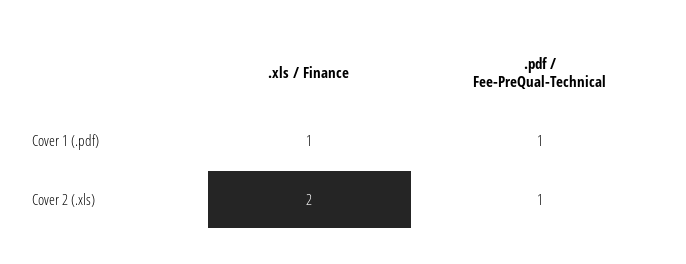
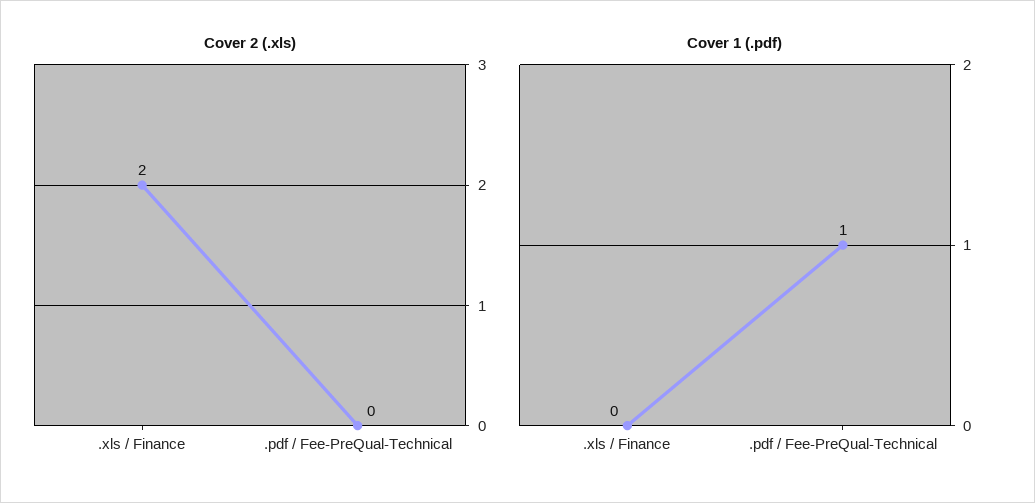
Cover 1 (.pdf), .xls / Finance: 1 -> 0
Cover 2 (.xls), .pdf / Fee-PreQual-Technical: 1 -> 0

